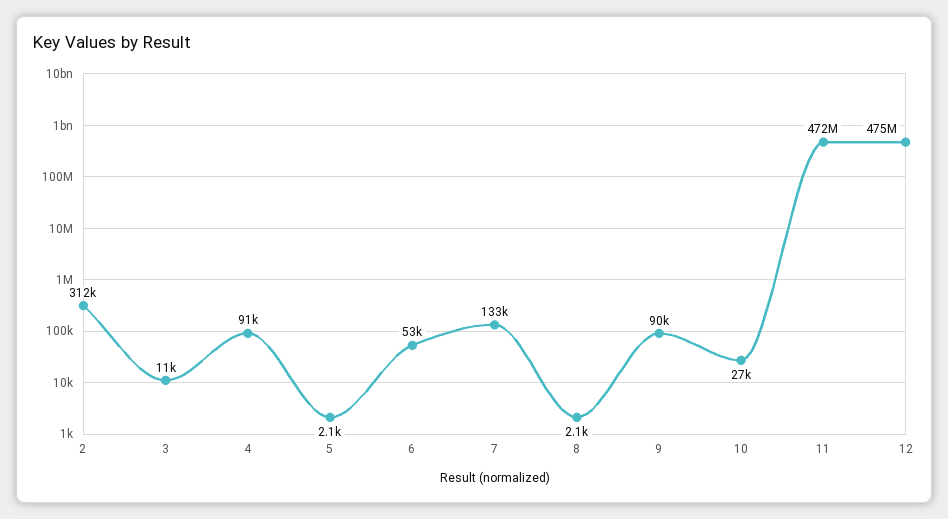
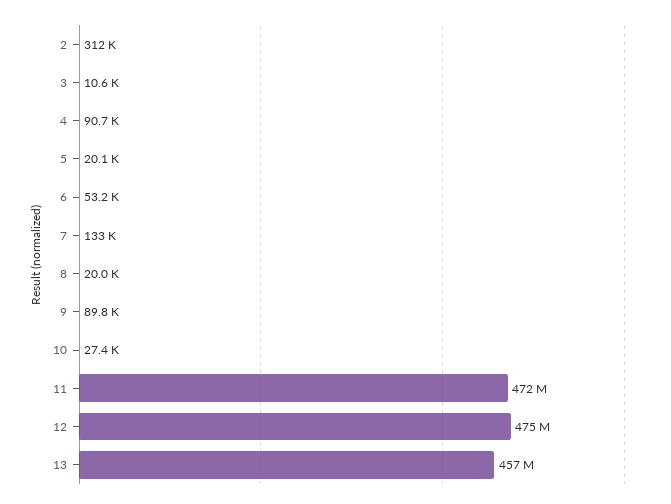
5: 2100 -> 20100
8: 2100 -> 20000
13: none -> 457000000

